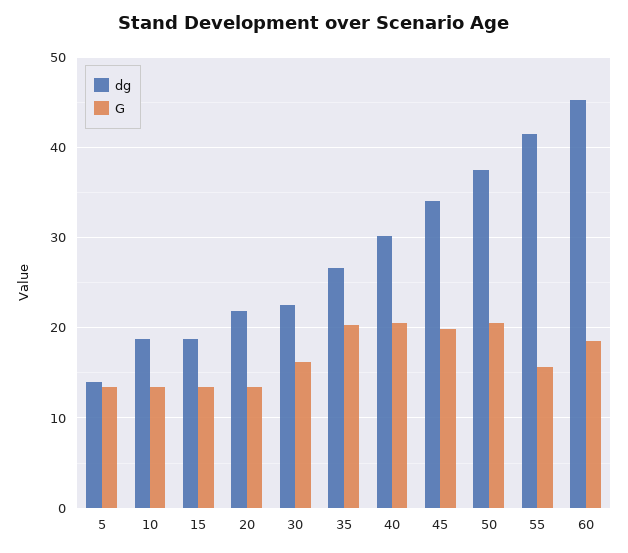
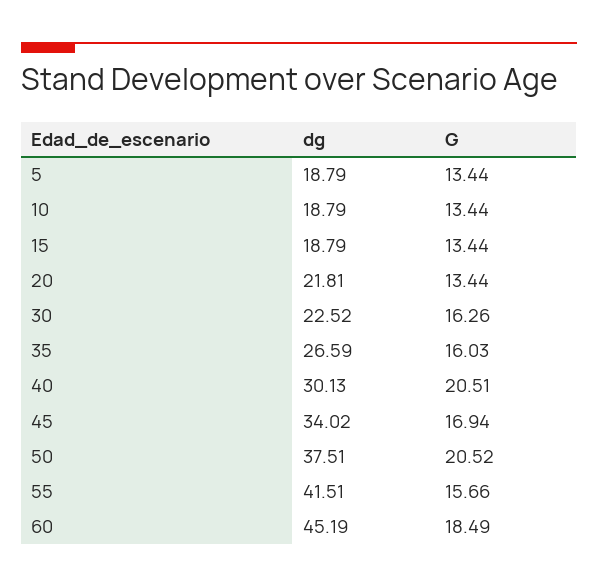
dg, 5: 14 -> 18.79
G, 35: 20 -> 16.03
G, 45: 20 -> 16.94

